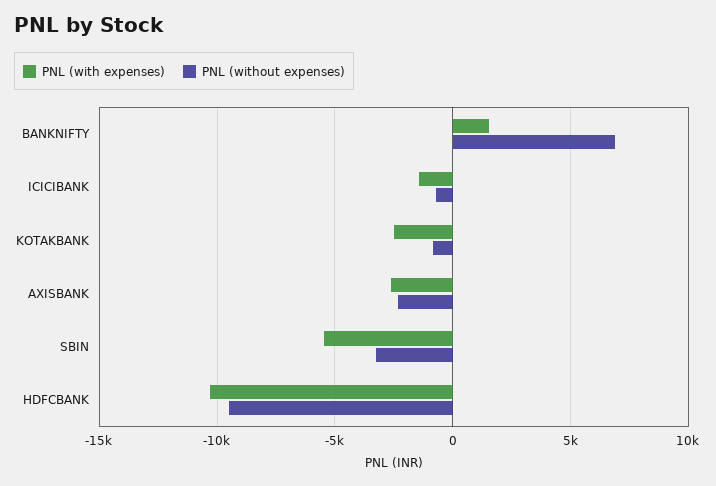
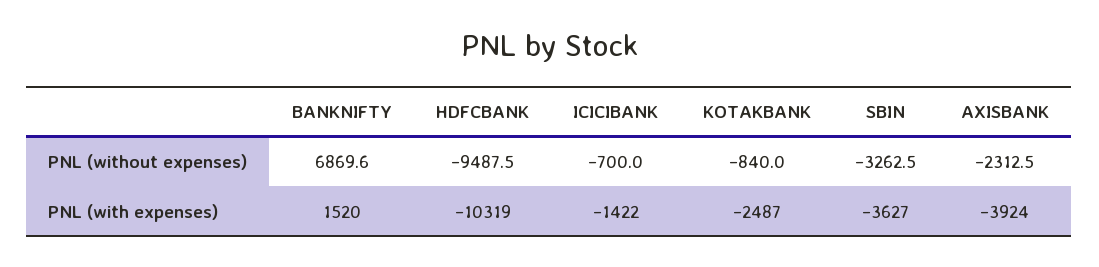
PNL (with expenses), AXISBANK: -2500 -> -3924
PNL (with expenses), SBIN: -5500 -> -3627

